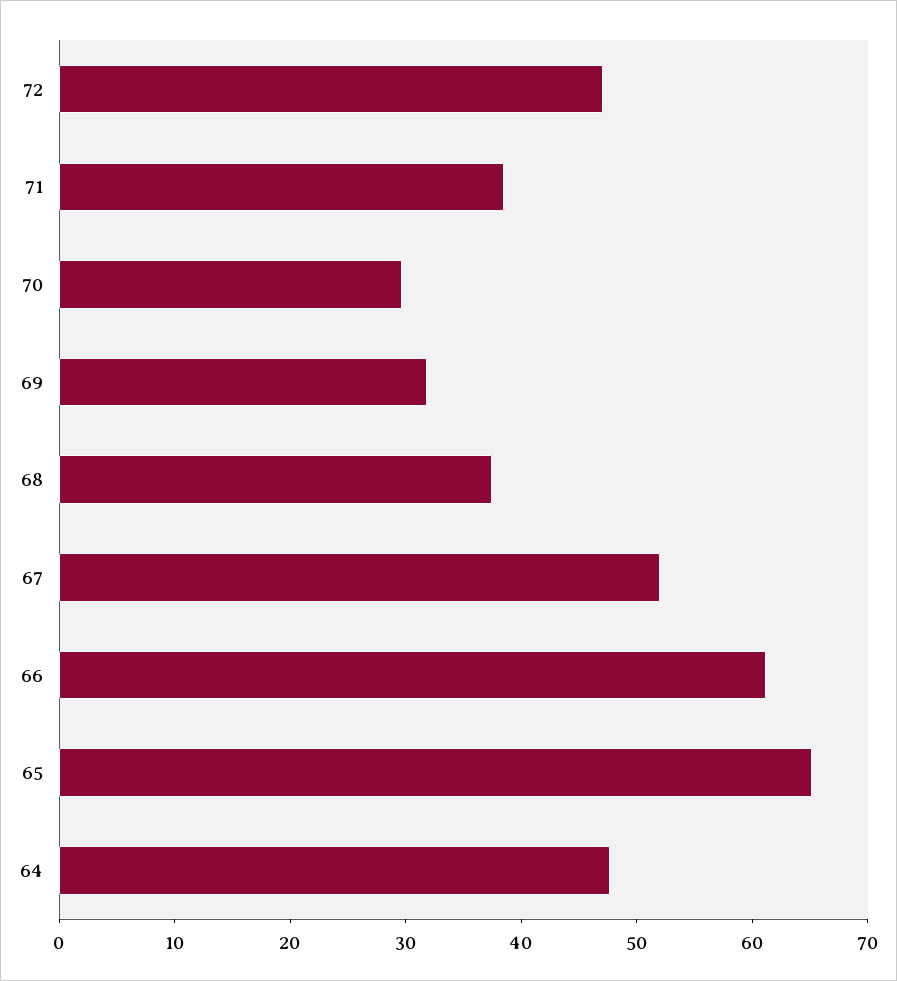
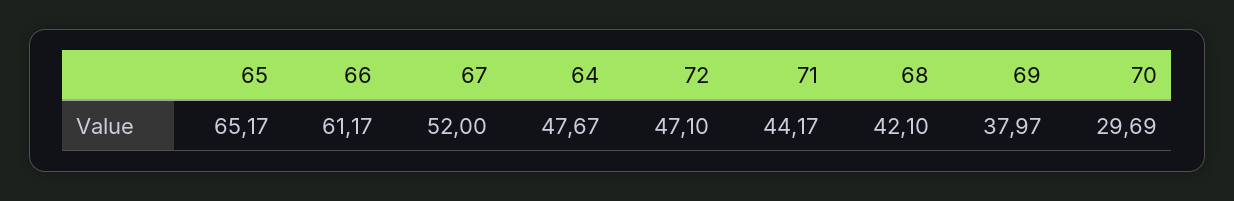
71: 38 -> 44.17
69: 32 -> 37.97
68: 38 -> 42.1

